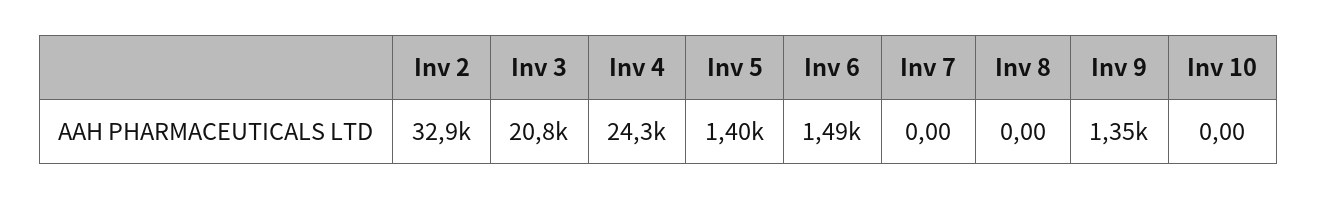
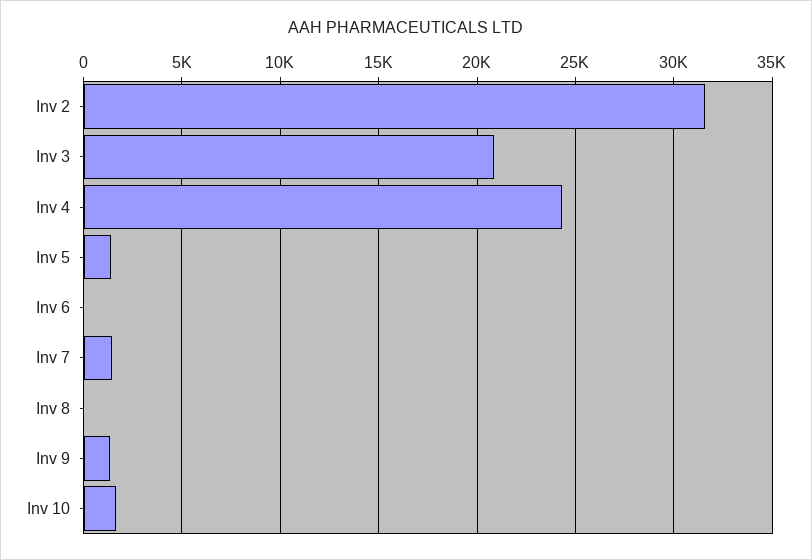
Inv 2: 32900 -> 31500
Inv 6: 1490 -> 0
Inv 7: 0 -> 1500
Inv 10: 0 -> 1500

